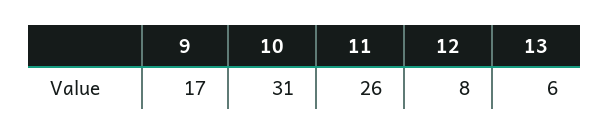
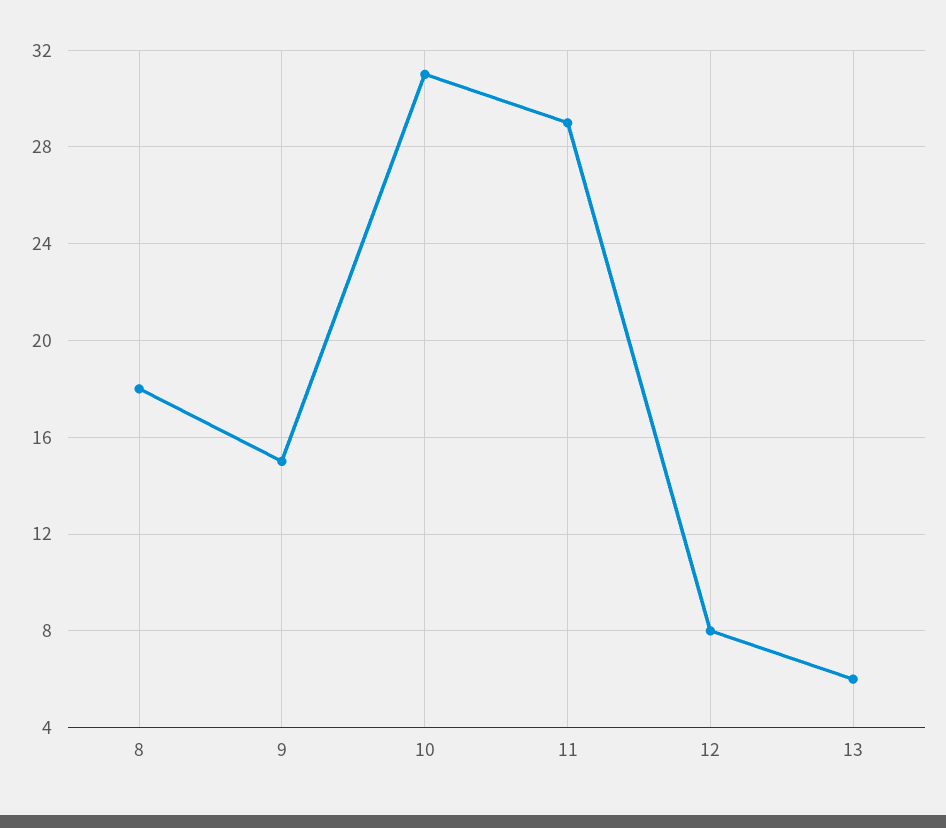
9: 17 -> 15
11: 26 -> 29
8: none -> 18

